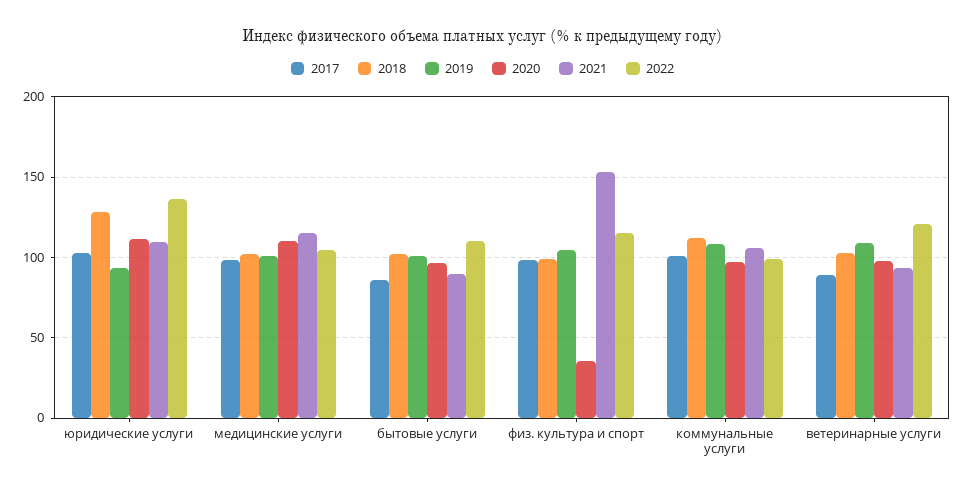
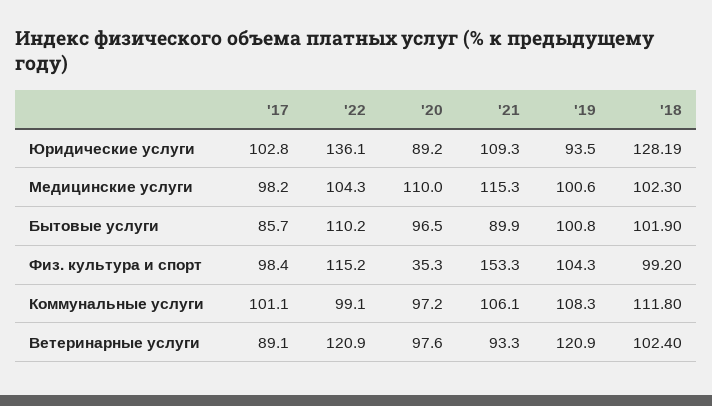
2020, юридические услуги: 110 -> 89.2
2019, ветеринарные услуги: 110 -> 120.9

